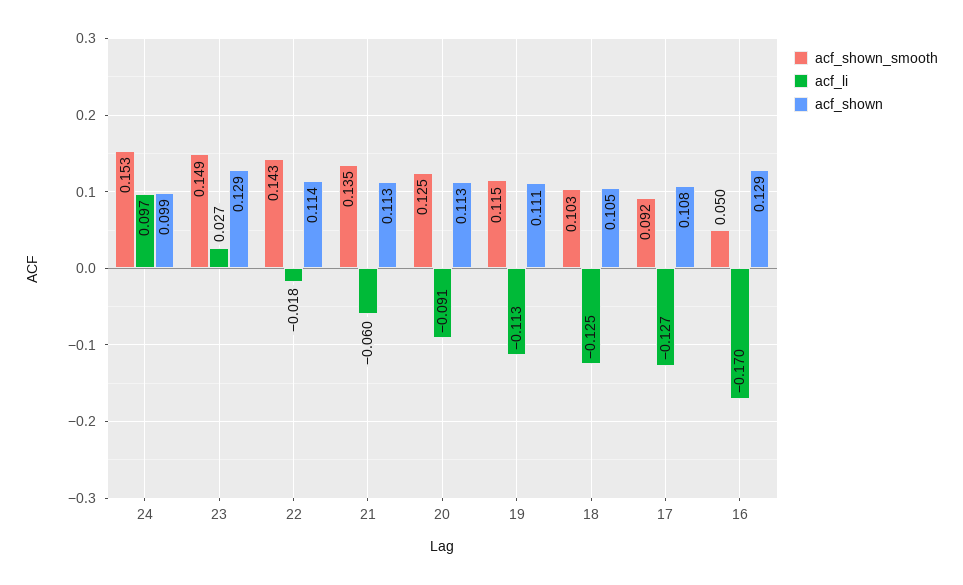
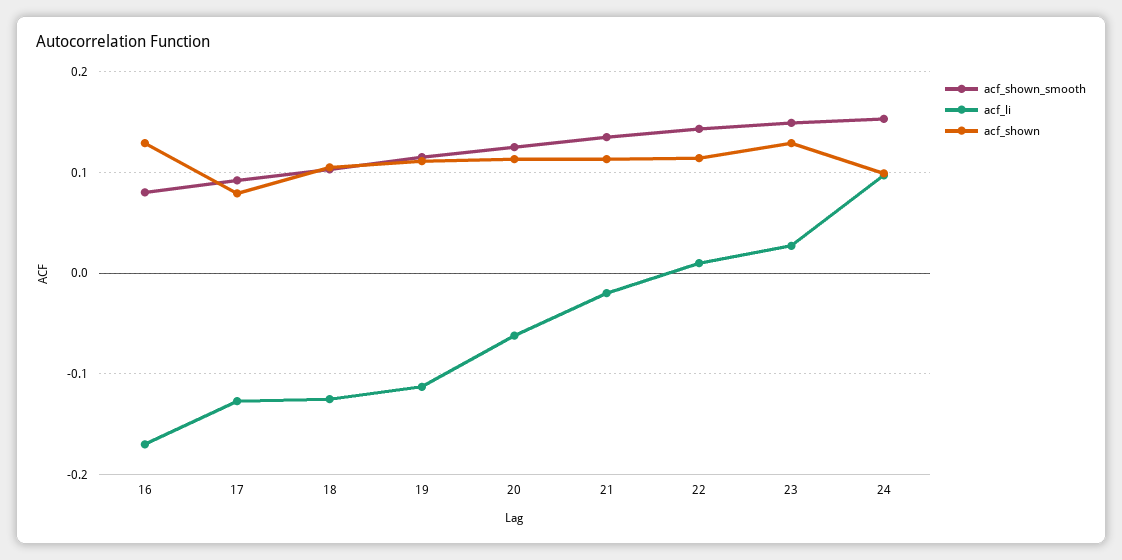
acf_li, 22: -0.018 -> 0.01
acf_li, 21: -0.06 -> -0.02
acf_li, 20: -0.091 -> -0.06
acf_shown, 17: 0.108 -> 0.08
acf_shown_smooth, 16: 0.05 -> 0.08

